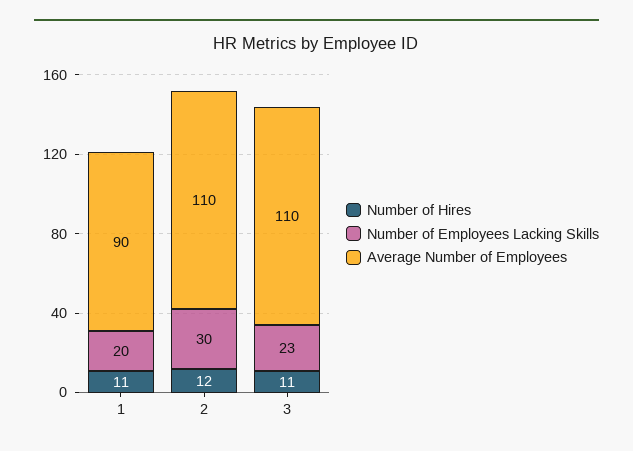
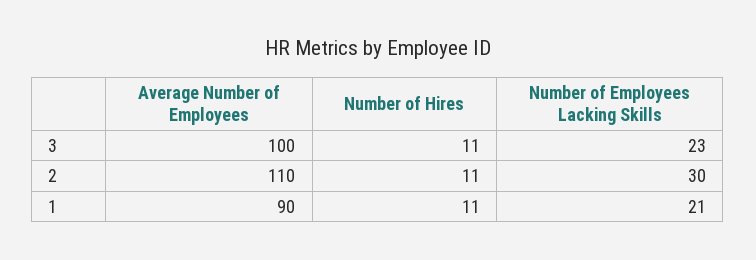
Number of Employees Lacking Skills, 1: 20 -> 21
Number of Hires, 2: 12 -> 11
Average Number of Employees, 3: 110 -> 100

